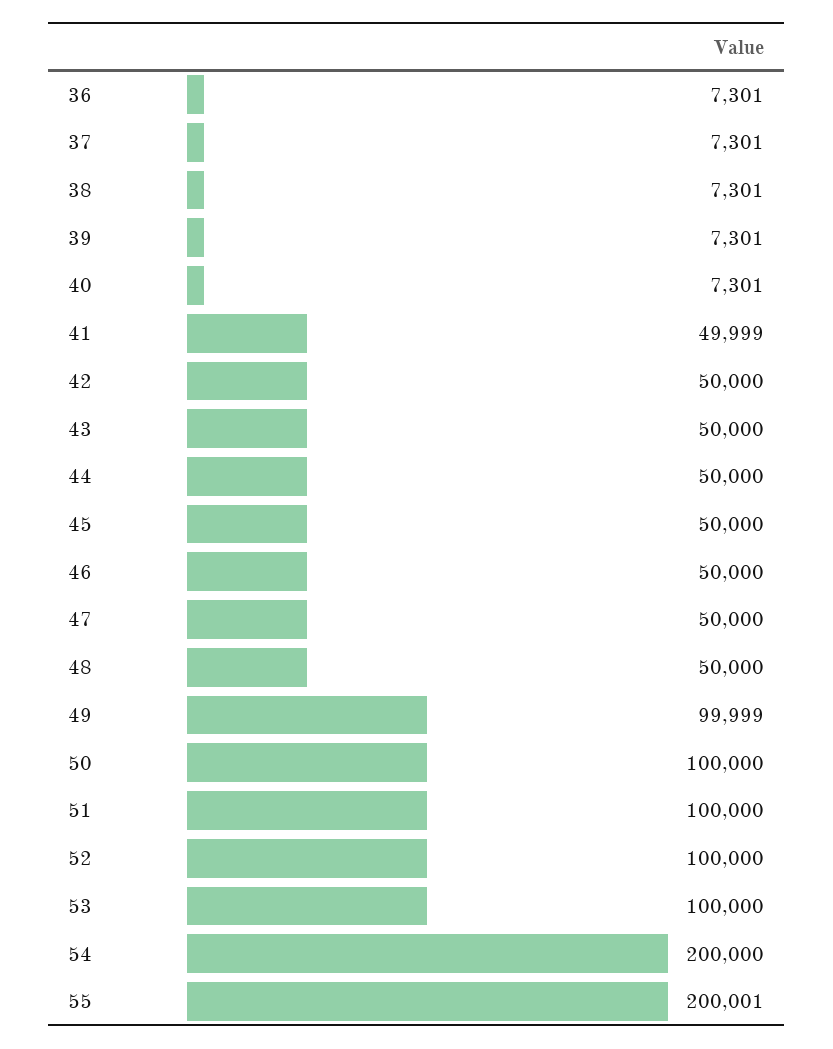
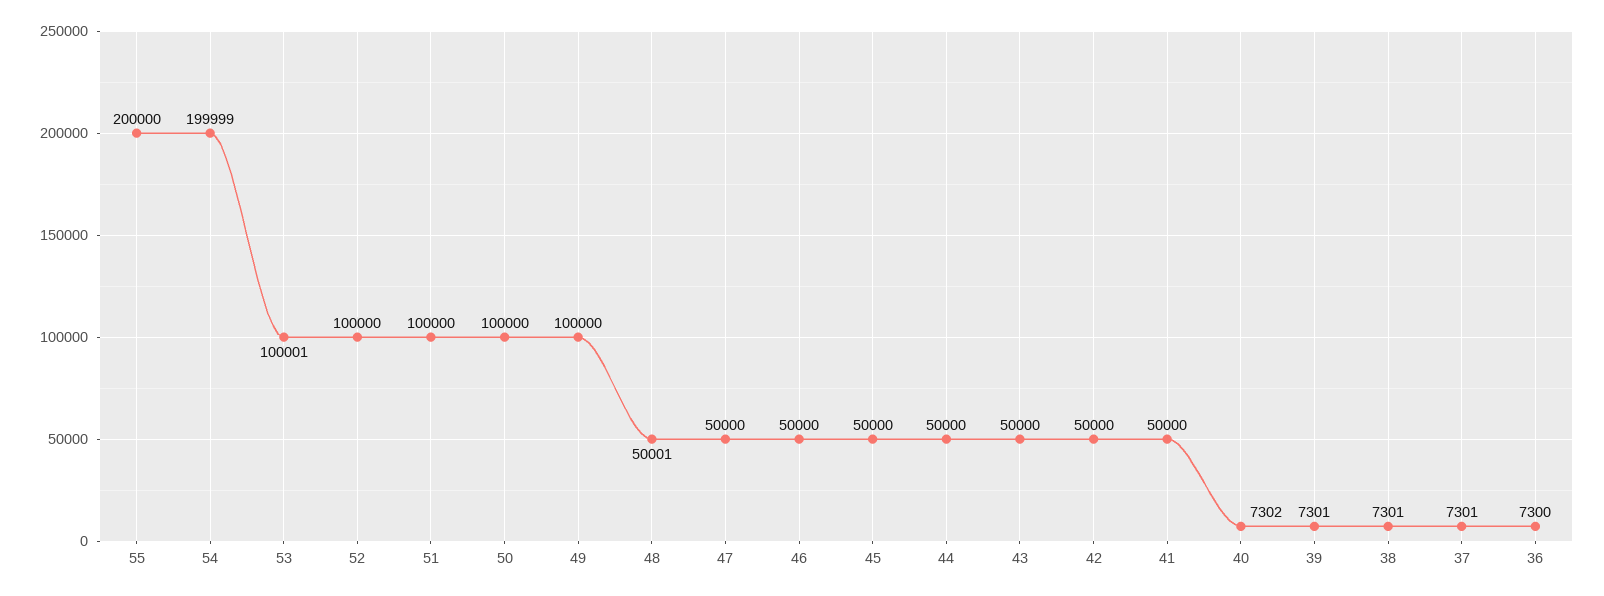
36: 7301 -> 7300
40: 7301 -> 7302
41: 49999 -> 50000
48: 50000 -> 50001
49: 99999 -> 100000
53: 100000 -> 100001
54: 200000 -> 199999
55: 200001 -> 200000

